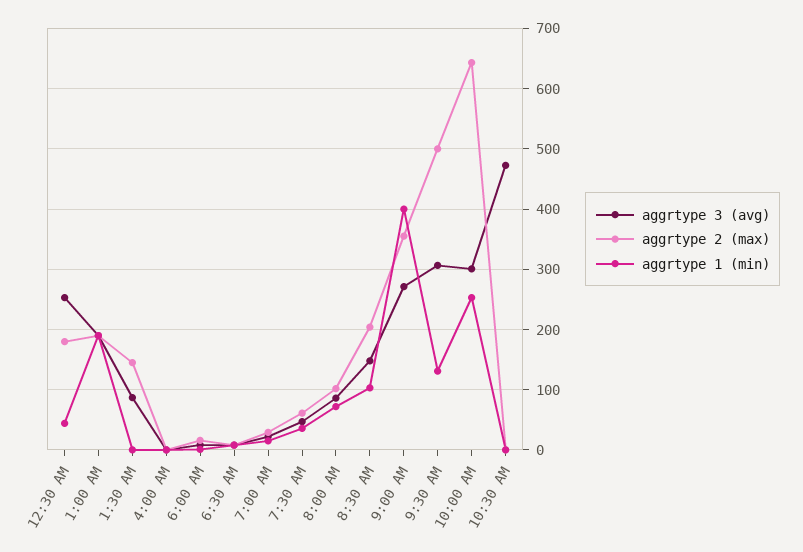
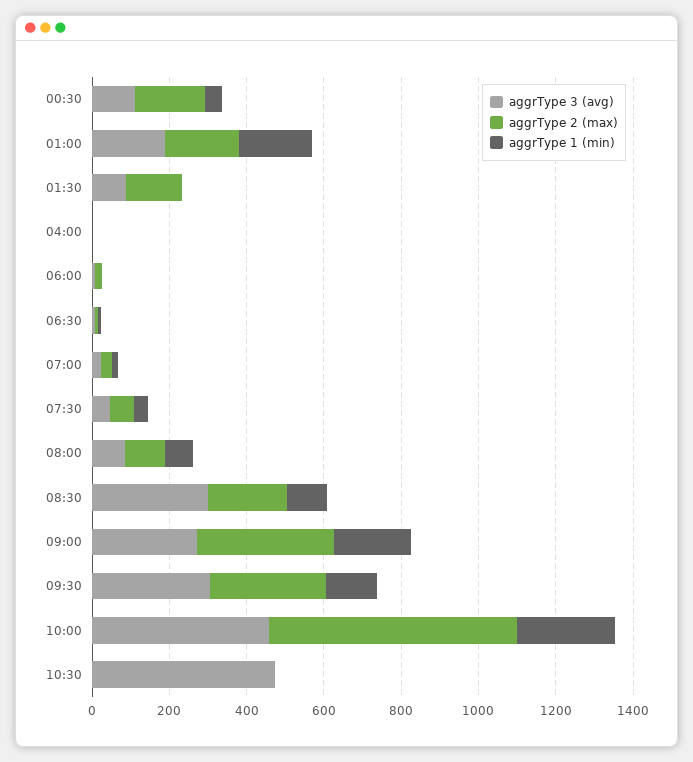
aggrtype 3 (avg), 12:30 AM: 250 -> 100
aggrtype 3 (avg), 8:30 AM: 150 -> 300
aggrtype 1 (min), 9:00 AM: 400 -> 200
aggrtype 2 (max), 9:30 AM: 500 -> 300
aggrtype 3 (avg), 10:00 AM: 300 -> 450

